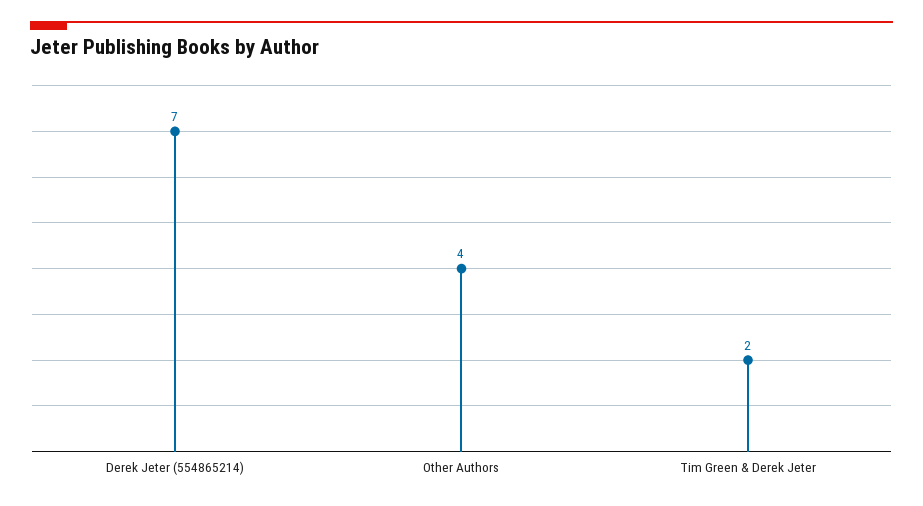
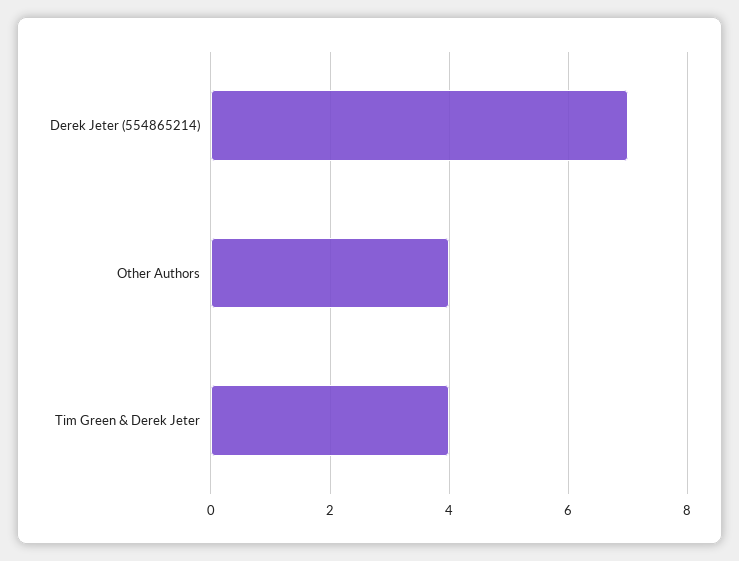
Tim Green & Derek Jeter: 2 -> 4

